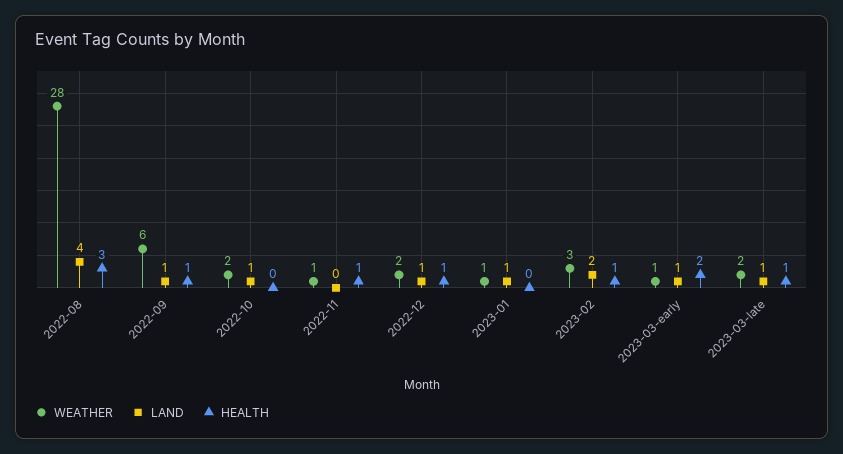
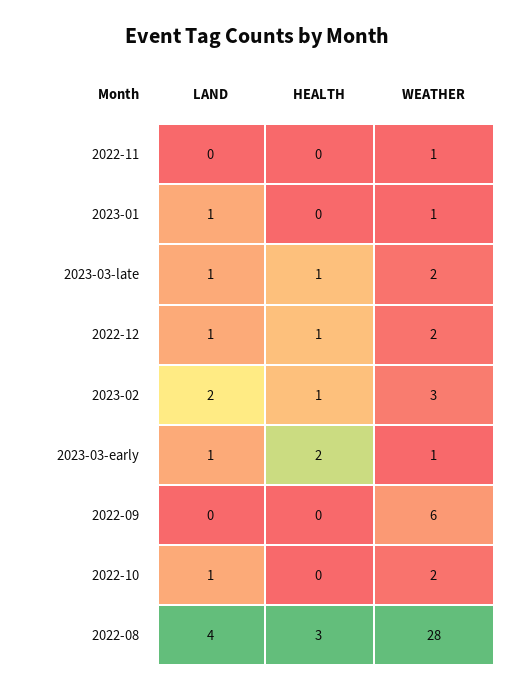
LAND, 2022-09: 1 -> 0
HEALTH, 2022-09: 1 -> 0
HEALTH, 2022-11: 1 -> 0

